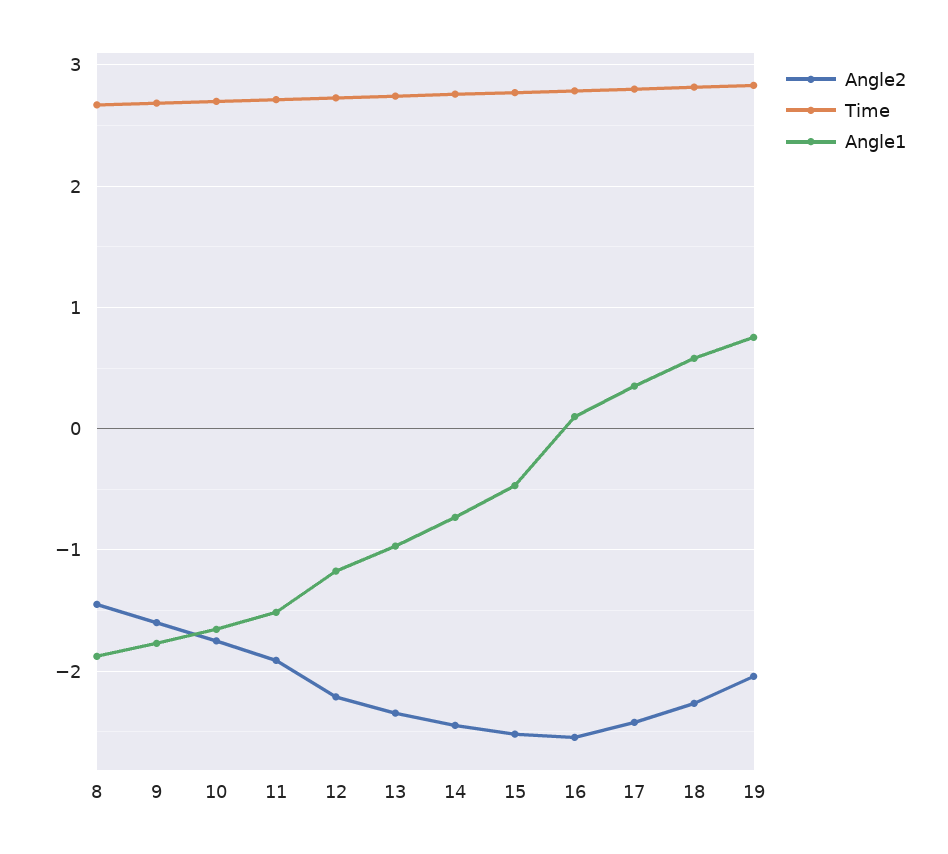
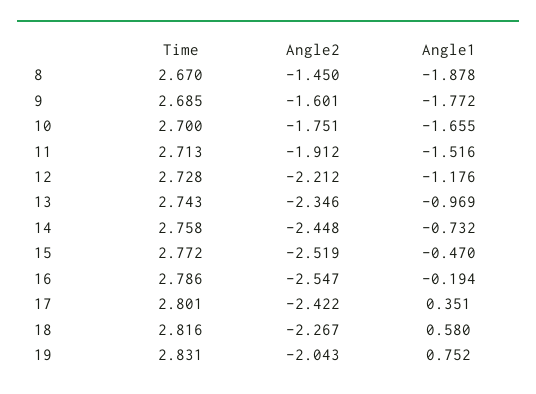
Angle1, 16: 0.1 -> -0.194

